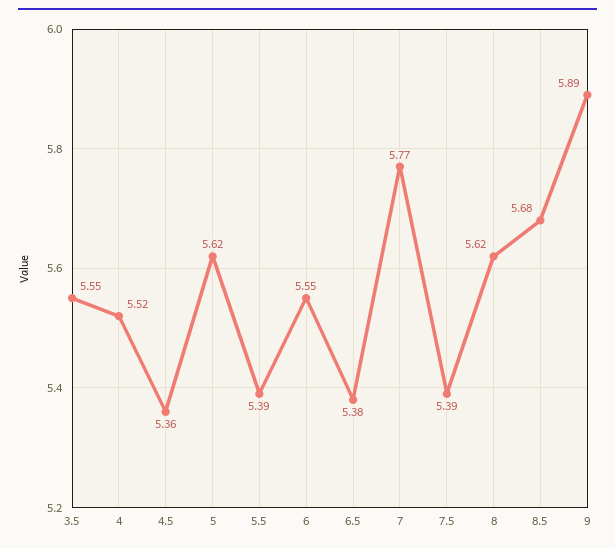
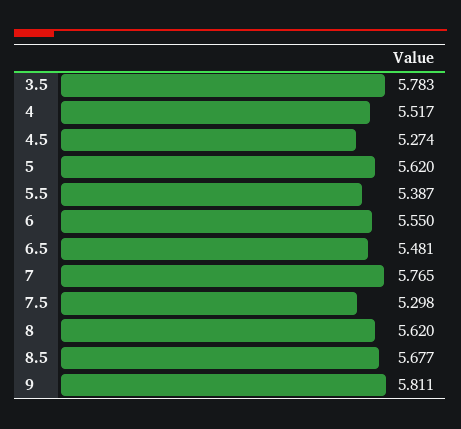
3.5: 5.55 -> 5.783
4.5: 5.36 -> 5.274
6.5: 5.38 -> 5.481
7.5: 5.39 -> 5.298
9: 5.89 -> 5.811

